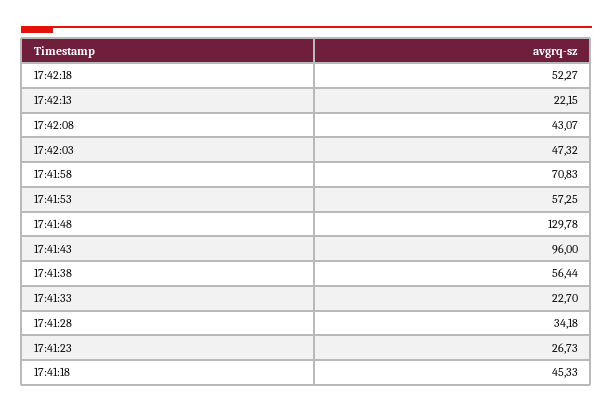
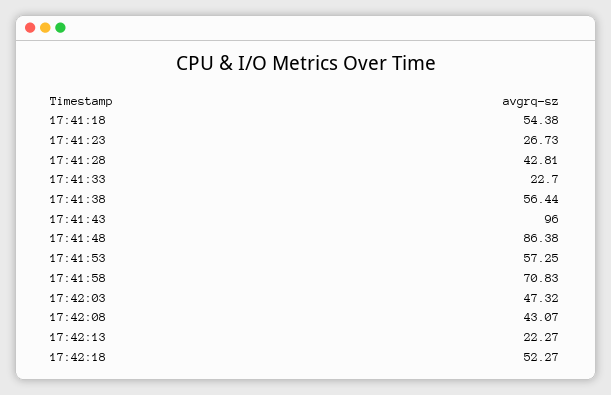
17:42:13: 22.15 -> 22.27
17:41:48: 129.78 -> 86.38
17:41:28: 34.18 -> 42.81
17:41:18: 45.33 -> 54.38

